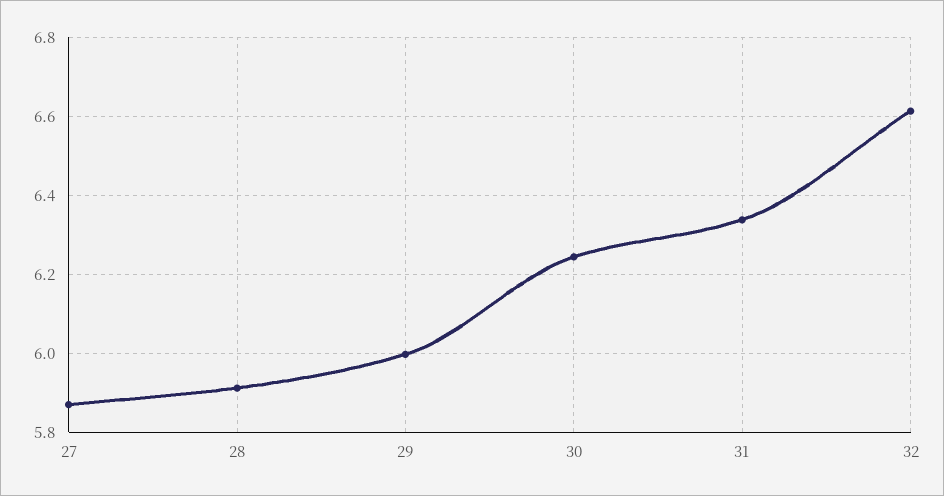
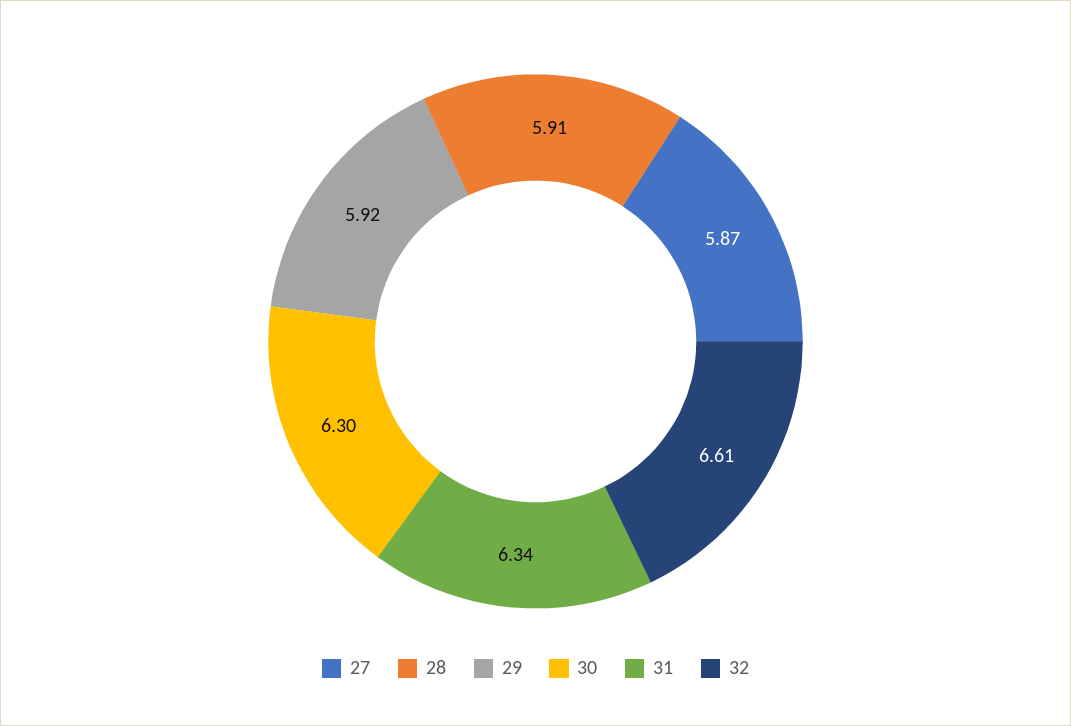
29: 6 -> 5.92
30: 6.24 -> 6.3

